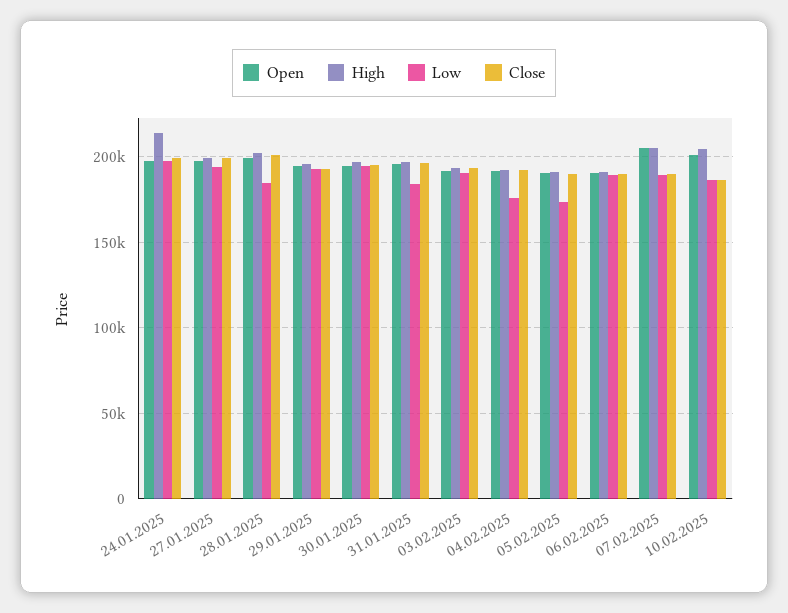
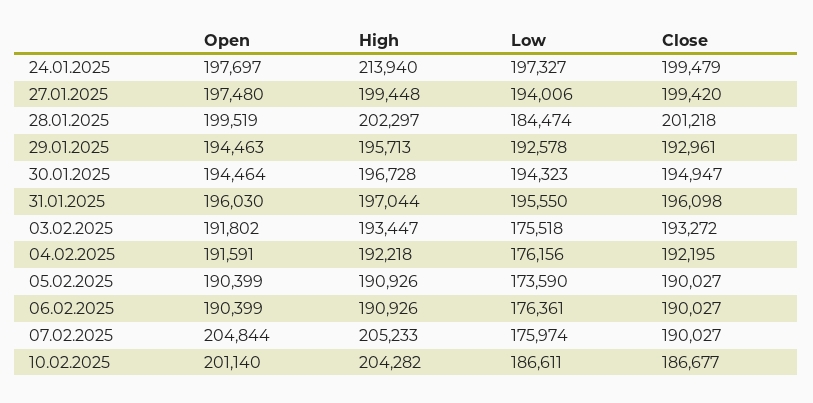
Low, 31.01.2025: 185000 -> 195550
Low, 03.02.2025: 190000 -> 175518
Low, 06.02.2025: 190000 -> 176361
Low, 07.02.2025: 190000 -> 175974

